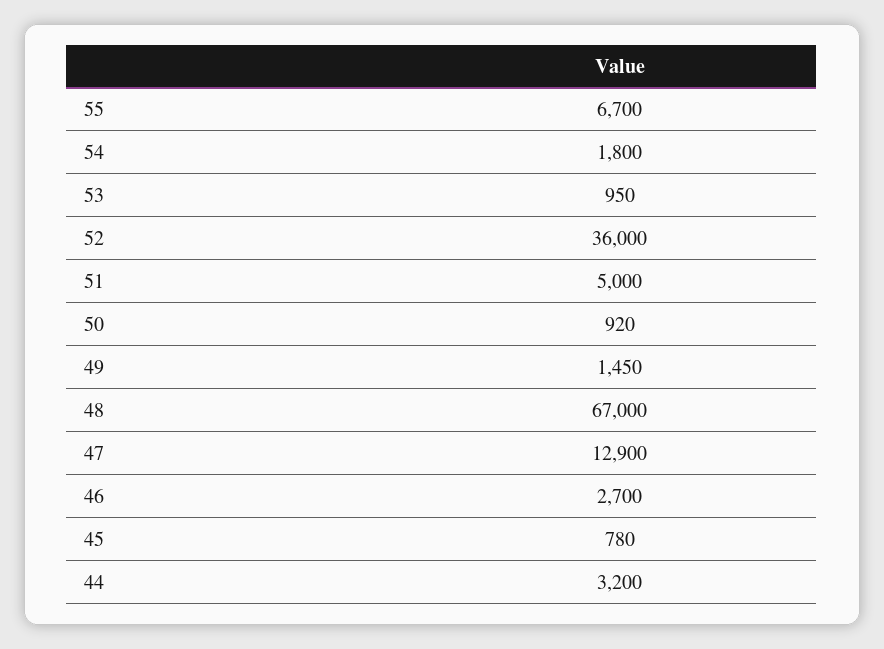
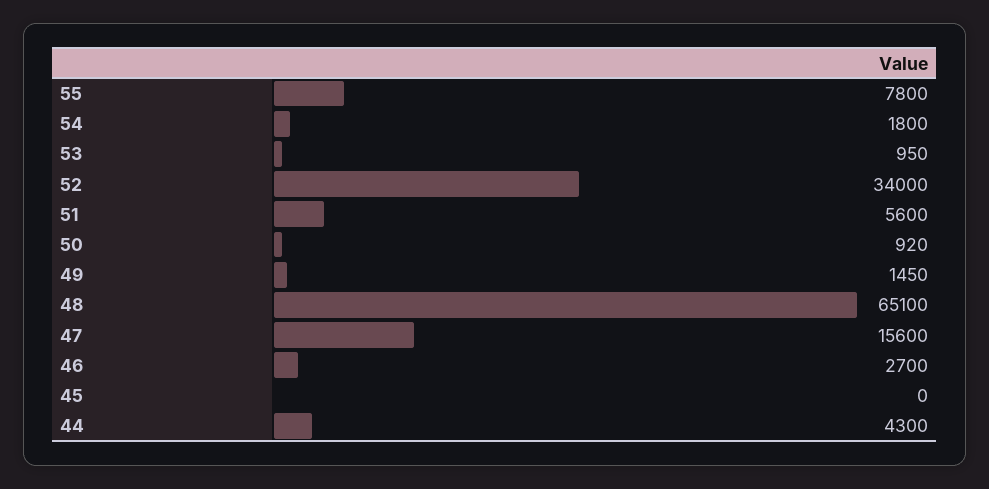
55: 6700 -> 7800
52: 36000 -> 34000
51: 5000 -> 5600
48: 67000 -> 65100
47: 12900 -> 15600
45: 780 -> 0
44: 3200 -> 4300

